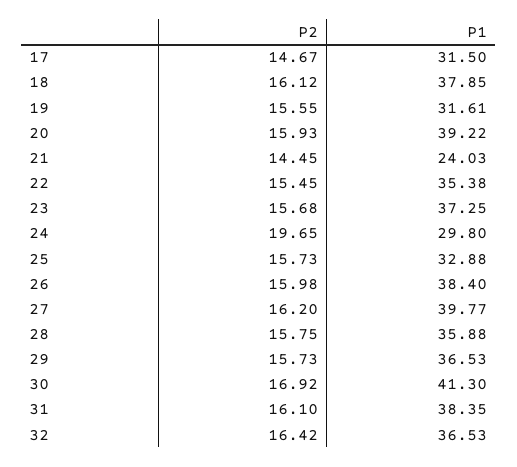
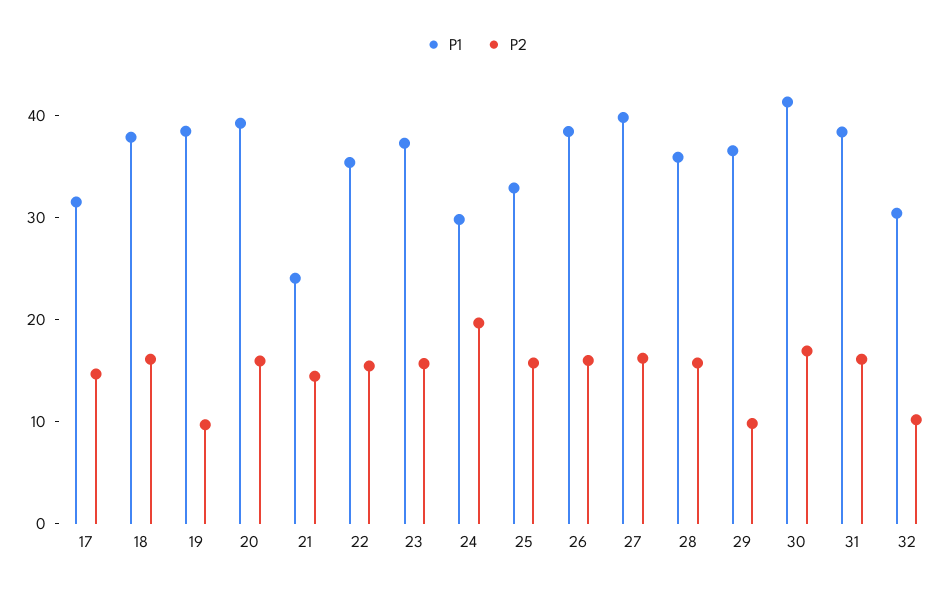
P2, 19: 15.55 -> 10
P1, 19: 31.61 -> 38
P2, 29: 15.73 -> 10
P2, 32: 16.42 -> 10
P1, 32: 36.53 -> 30

